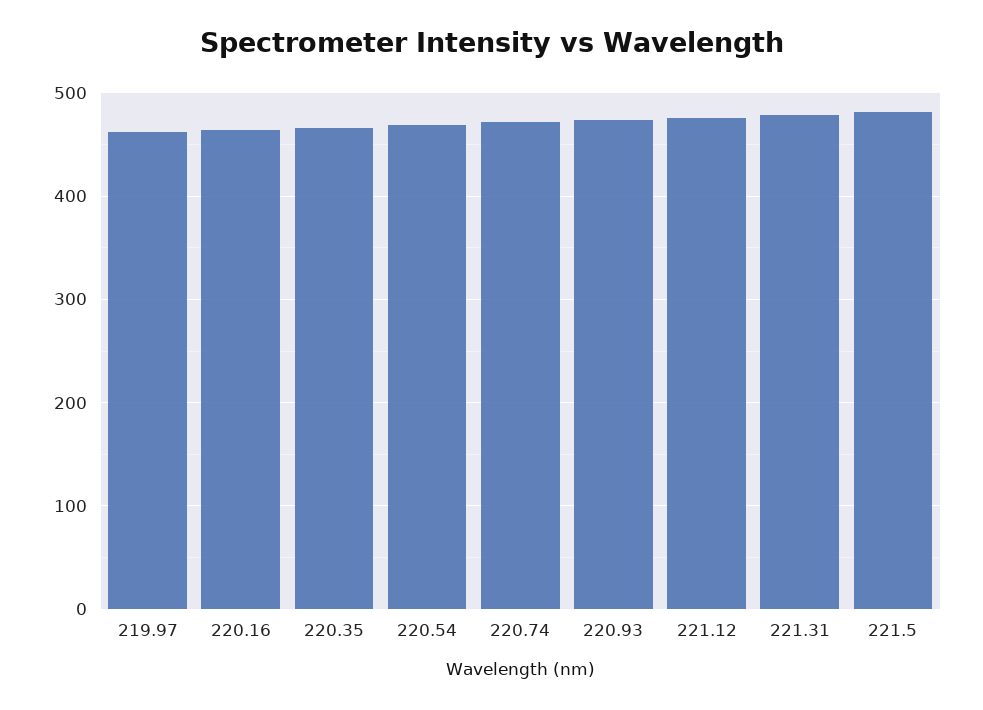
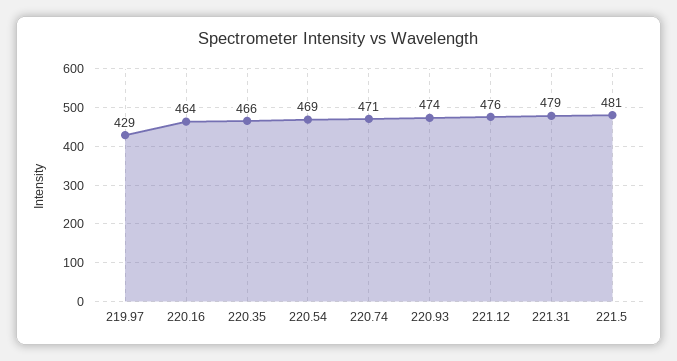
219.97: 460 -> 429

